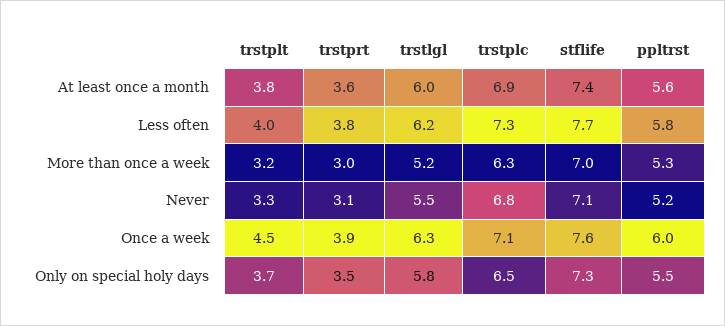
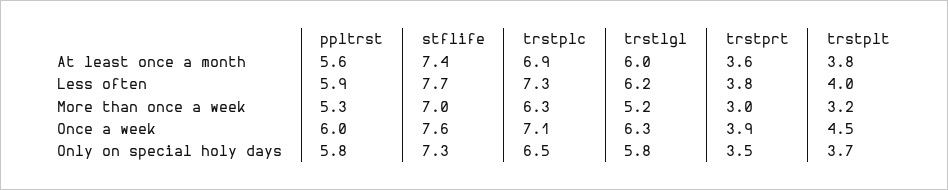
ppltrst, Less often: 5.8 -> 5.9
trstplt, Never: 3.3 -> none
trstprt, Never: 3.1 -> none
trstlgl, Never: 5.5 -> none
trstplc, Never: 6.8 -> none
stflife, Never: 7.1 -> none
ppltrst, Never: 5.2 -> none
ppltrst, Only on special holy days: 5.5 -> 5.8

